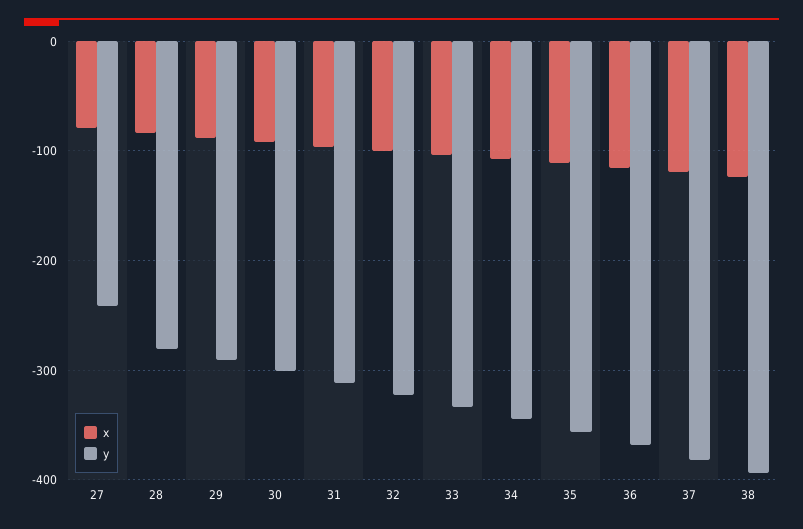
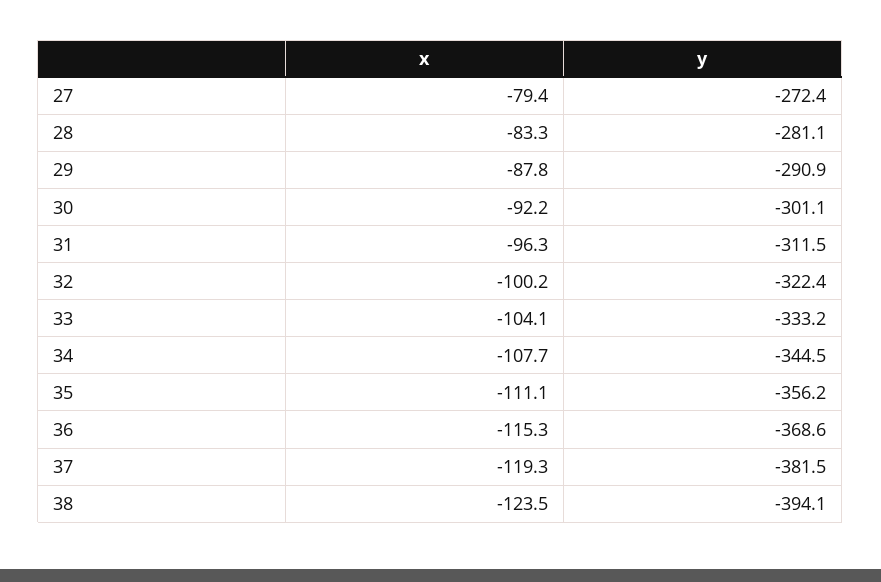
y, 27: -240 -> -272.4

